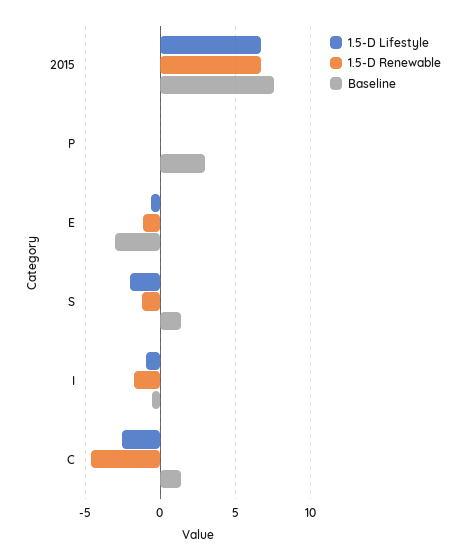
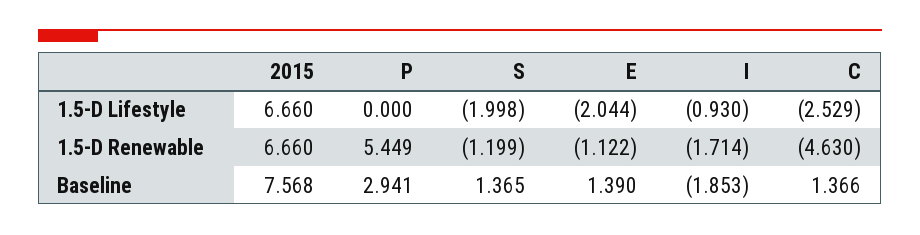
1.5-D Renewable, P: 0 -> 5.449
1.5-D Lifestyle, E: -0.5 -> -2.044
Baseline, E: -3 -> 1.39
Baseline, I: -0.5 -> -1.853

